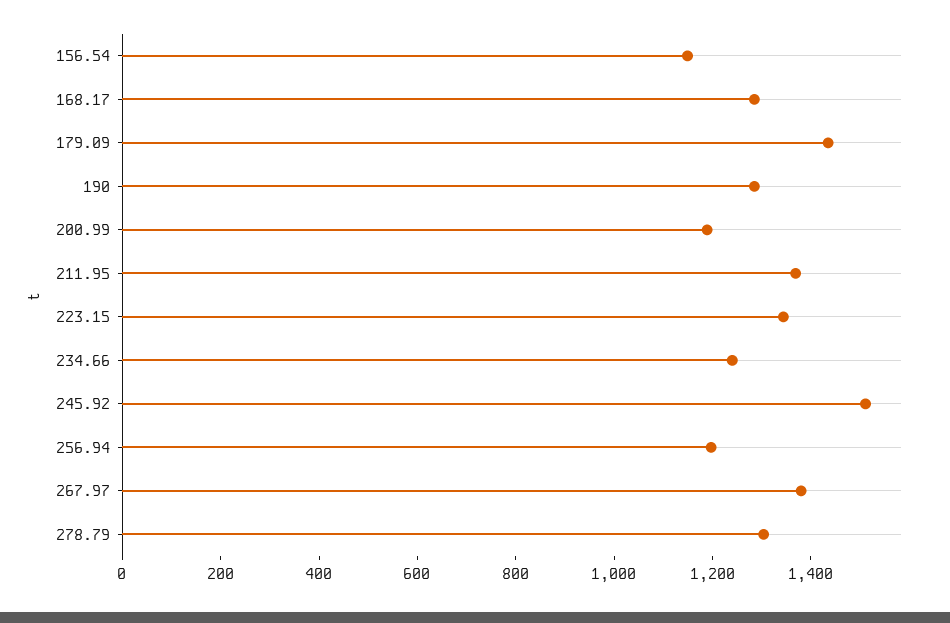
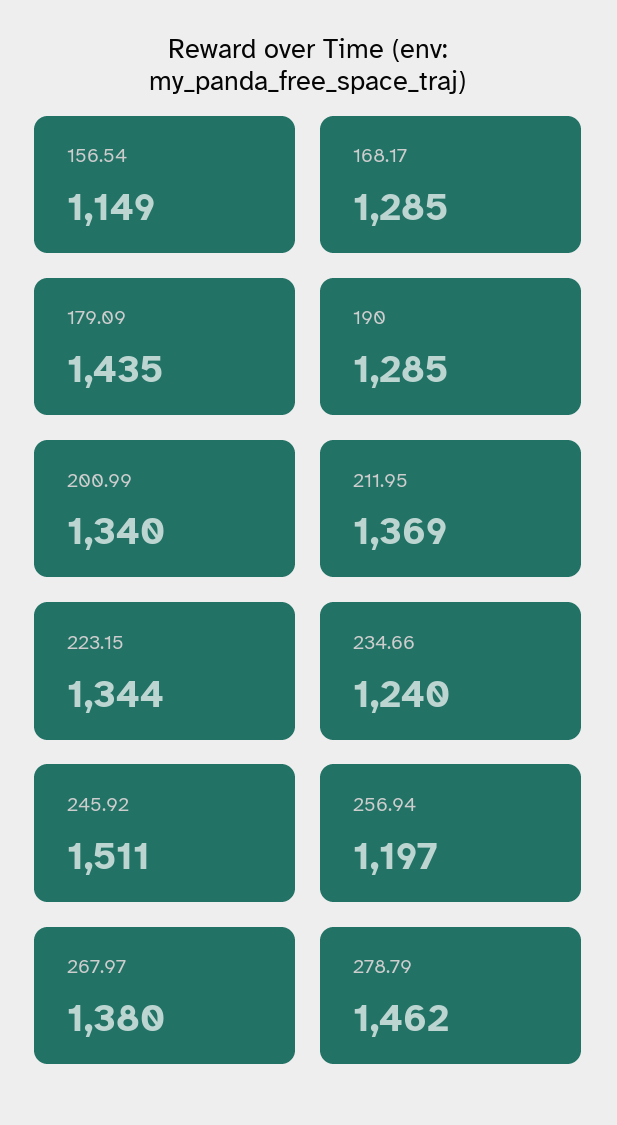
200.99: 1200 -> 1340
278.79: 1300 -> 1462

